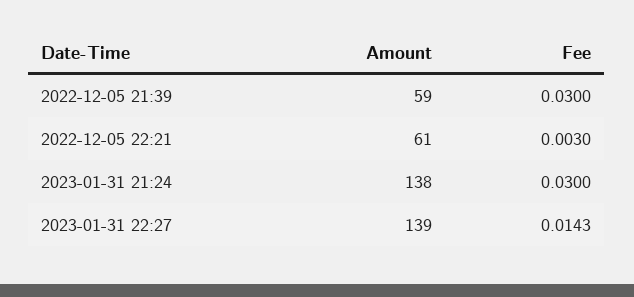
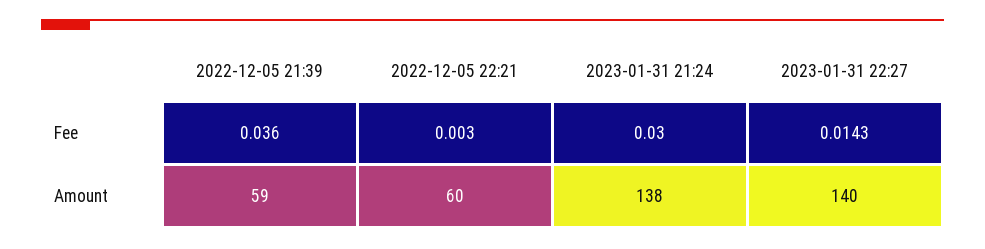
Fee, 2022-12-05 21:39: 0.03 -> 0.036
Amount, 2022-12-05 22:21: 61 -> 60
Amount, 2023-01-31 22:27: 139 -> 140

